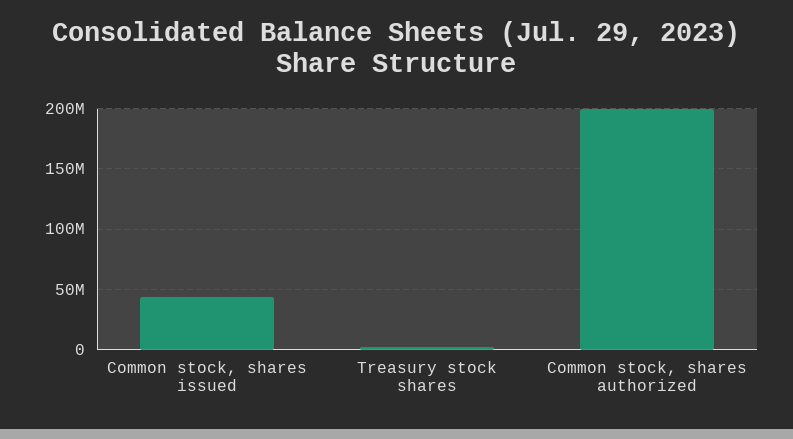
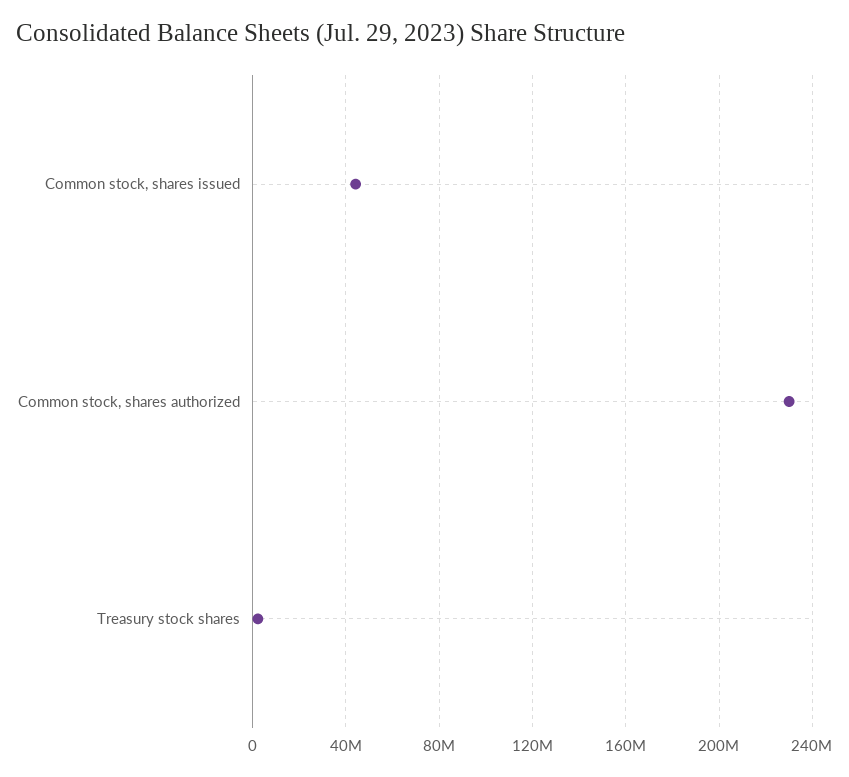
Common stock, shares authorized: 200000000 -> 230000000

